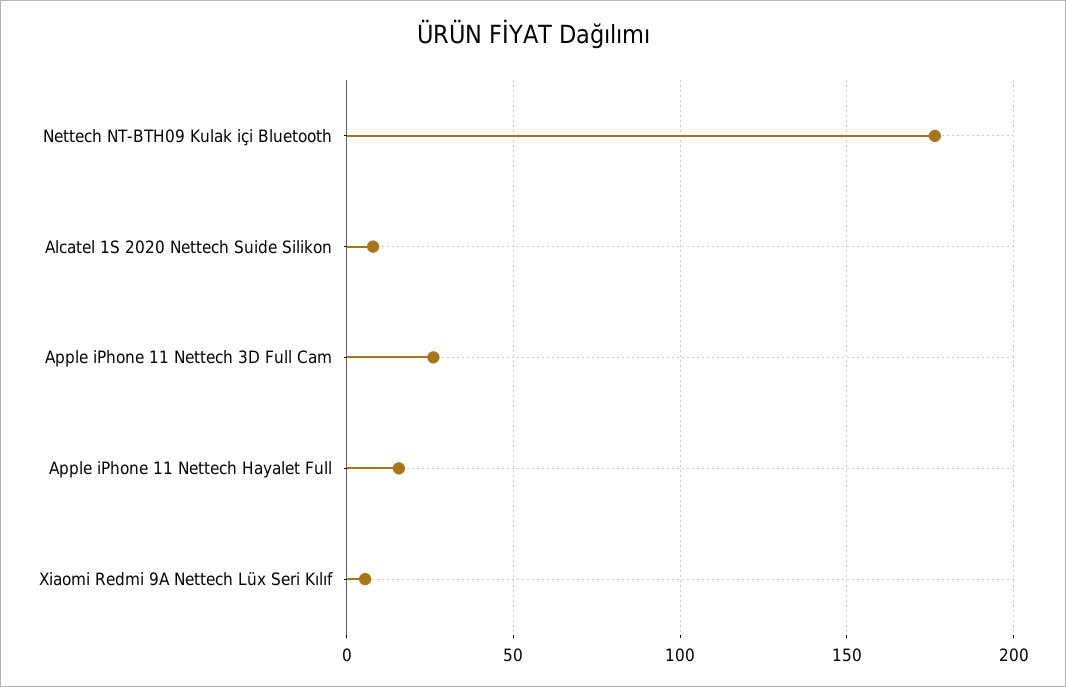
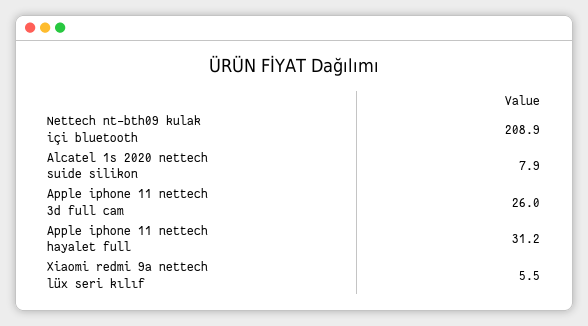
Nettech NT-BTH09 Kulak içi Bluetooth: 175 -> 208.9
Apple iPhone 11 Nettech Hayalet Full: 15 -> 31.2

